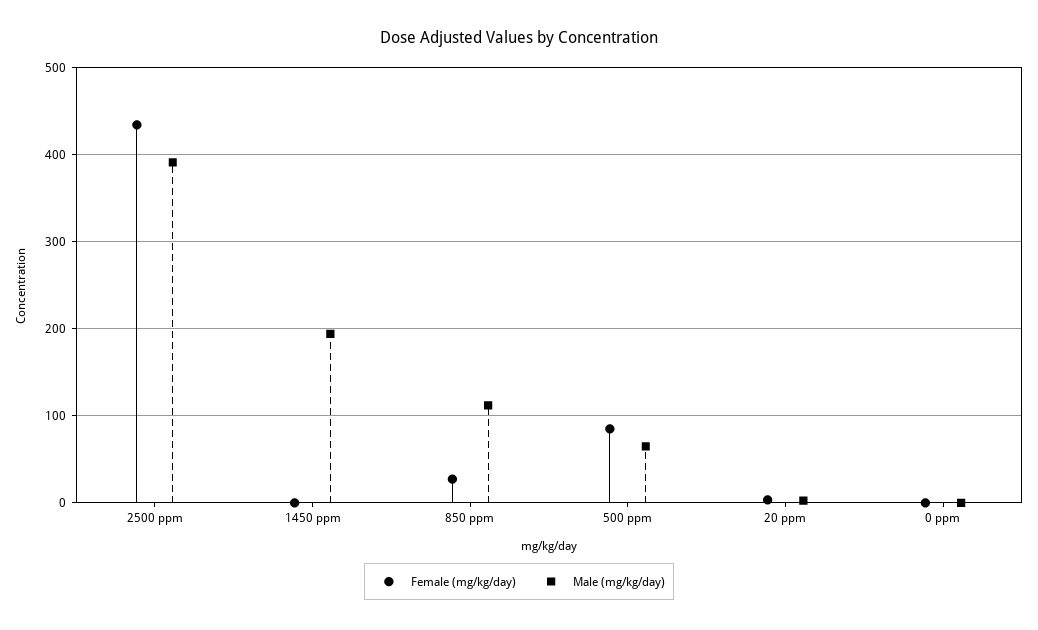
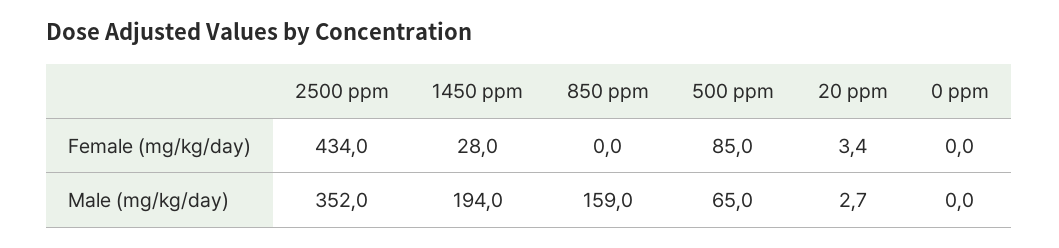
Male (mg/kg/day), 2500 ppm: 390 -> 352
Female (mg/kg/day), 1450 ppm: 0 -> 28
Female (mg/kg/day), 850 ppm: 30 -> 0
Male (mg/kg/day), 850 ppm: 110 -> 159

